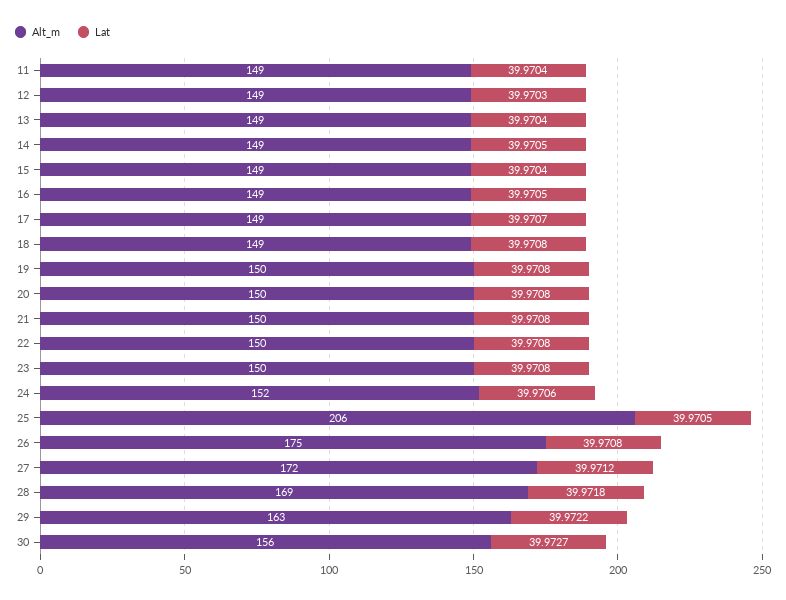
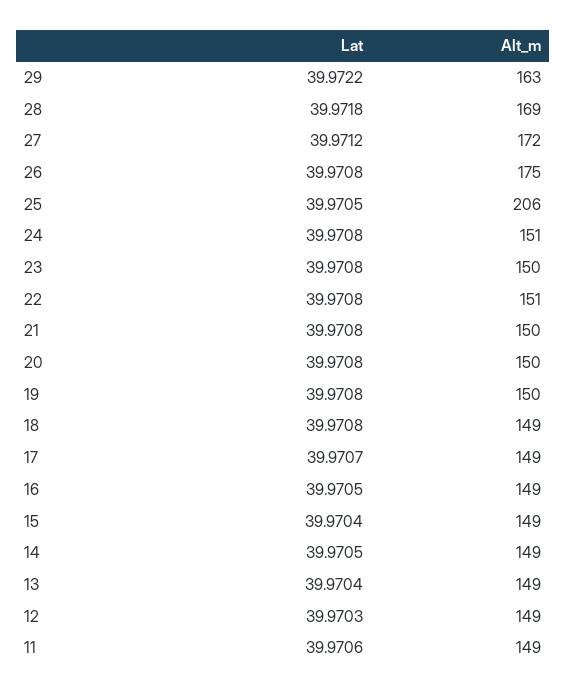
Lat, 11: 39.9704 -> 39.9706
Alt_m, 22: 150 -> 151
Alt_m, 24: 152 -> 151
Lat, 24: 39.9706 -> 39.9708
Alt_m, 30: 156 -> none
Lat, 30: 39.9727 -> none

